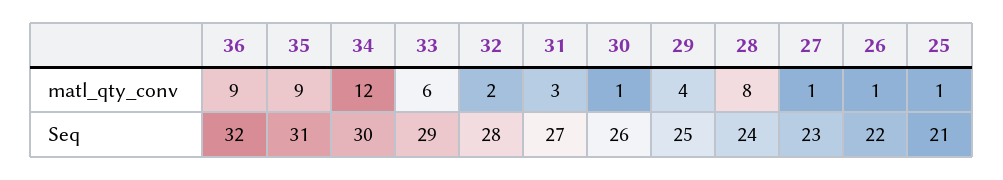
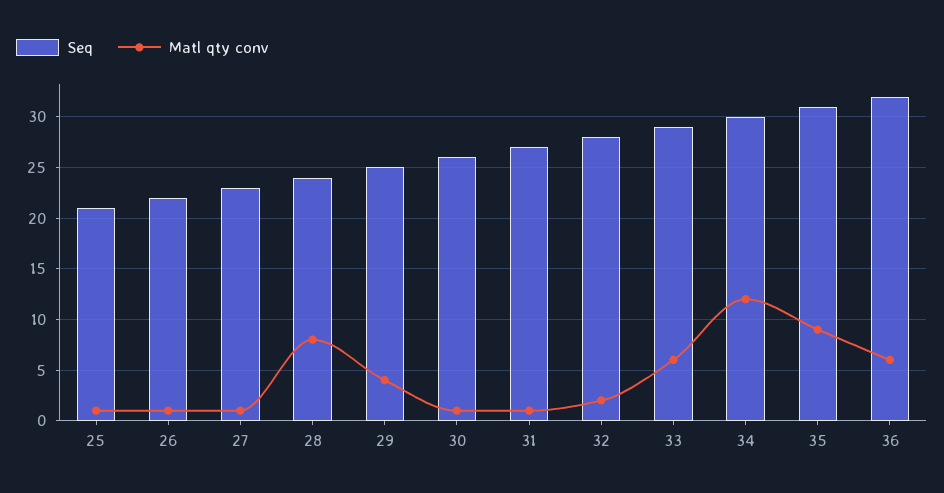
matl_qty_conv, 36: 9 -> 6
matl_qty_conv, 31: 3 -> 1

